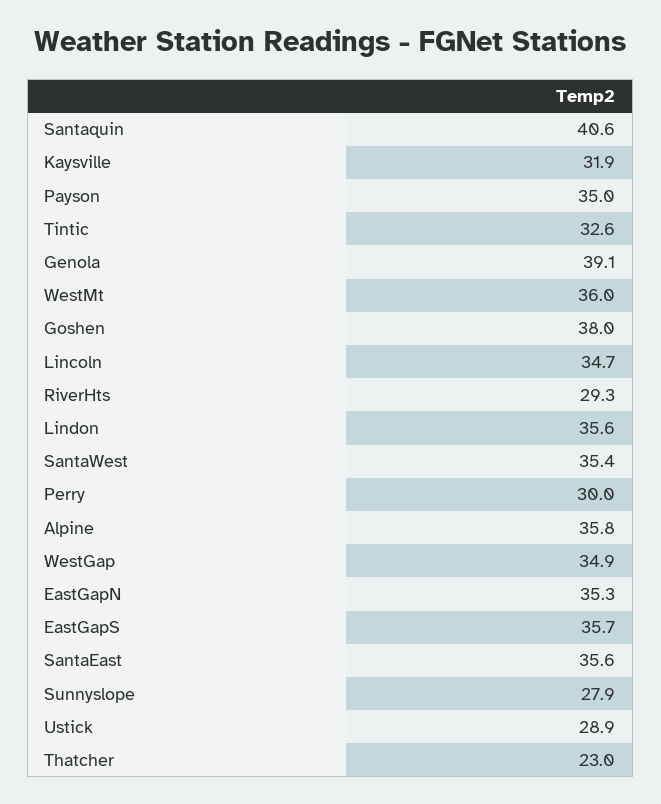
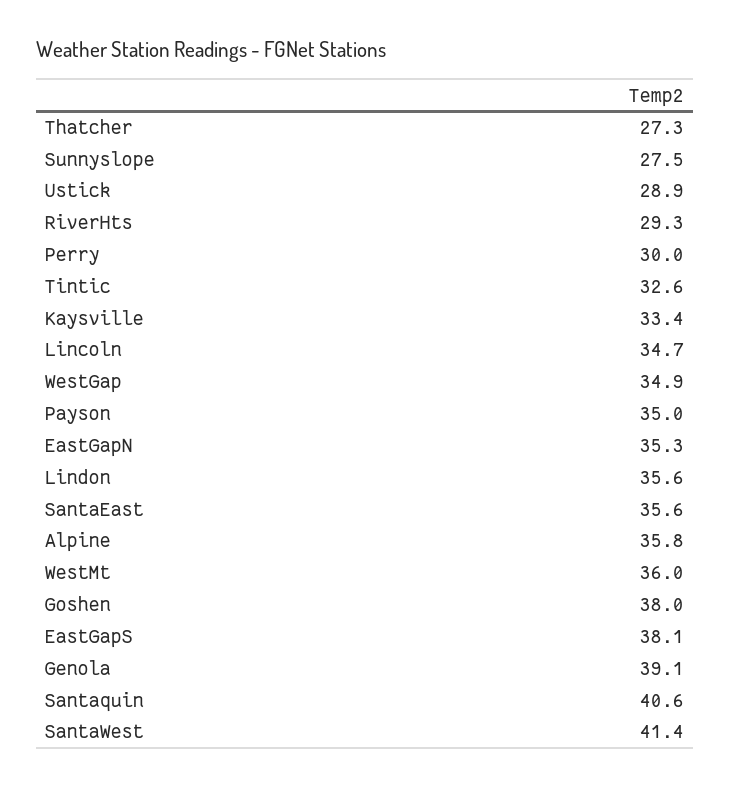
Kaysville: 31.9 -> 33.4
SantaWest: 35.4 -> 41.4
EastGapS: 35.7 -> 38.1
Sunnyslope: 27.9 -> 27.5
Thatcher: 23 -> 27.3

